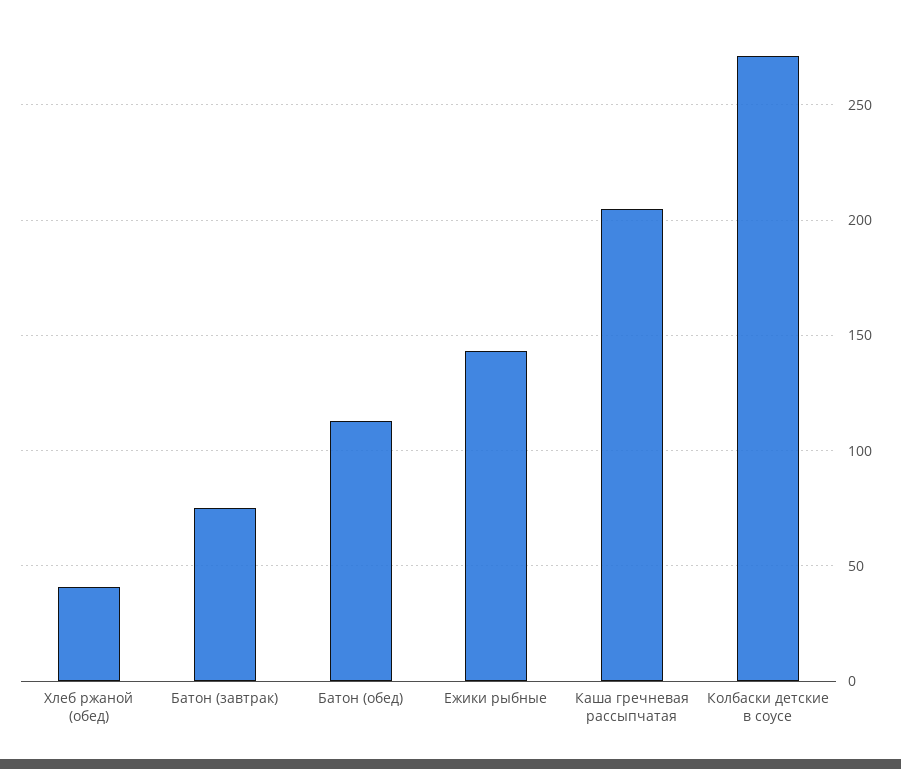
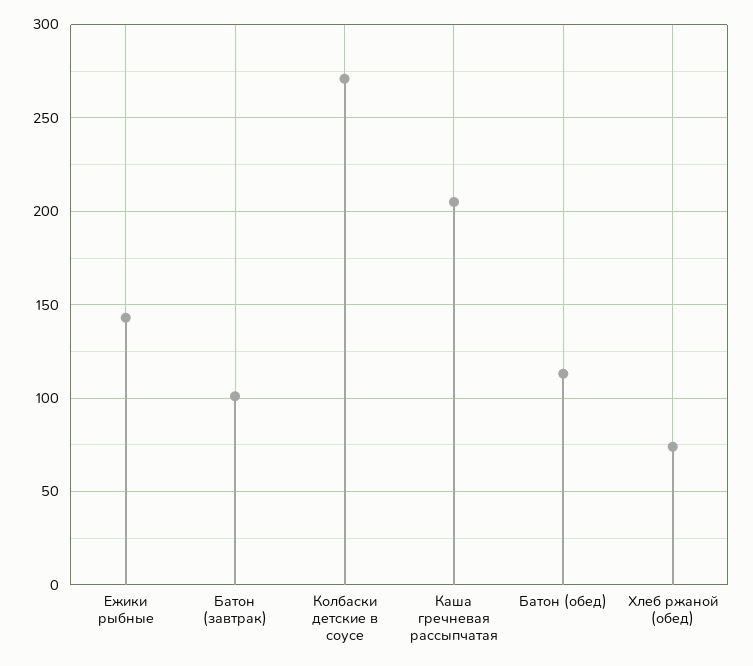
Хлеб ржаной (обед): 40 -> 75
Батон (завтрак): 75 -> 100

